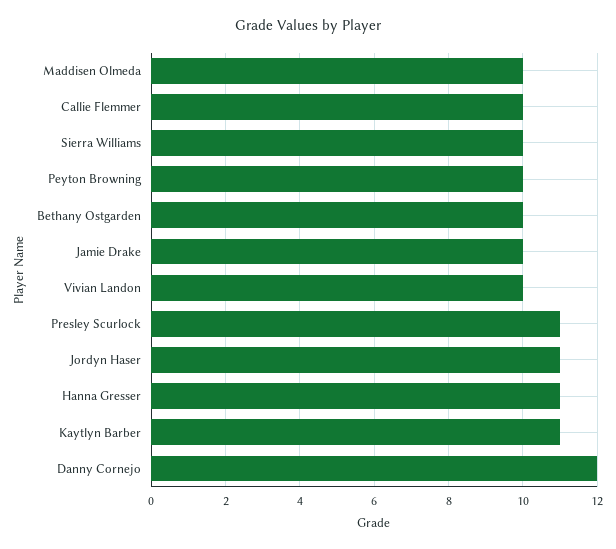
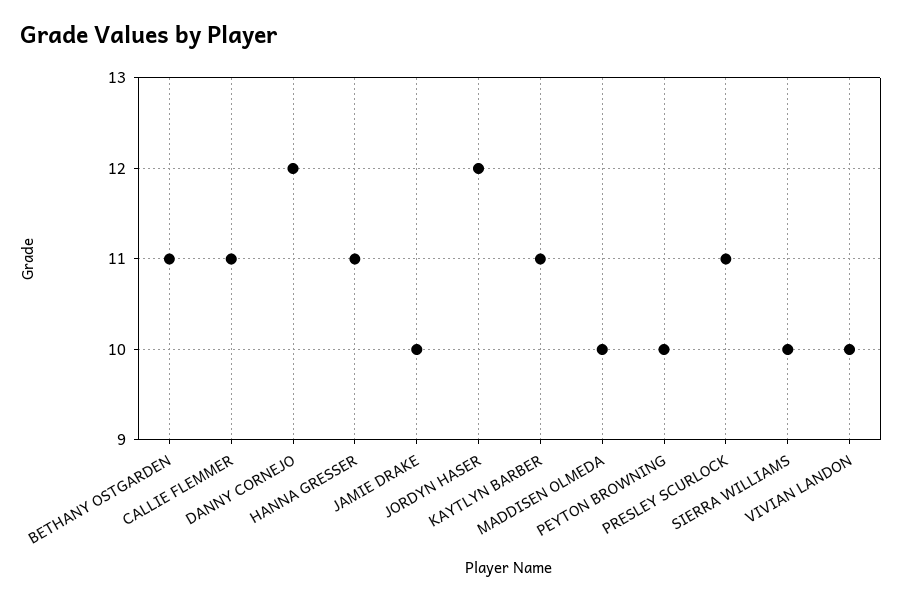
Callie Flemmer: 10 -> 11
Bethany Ostgarden: 10 -> 11
Jordyn Haser: 11 -> 12

